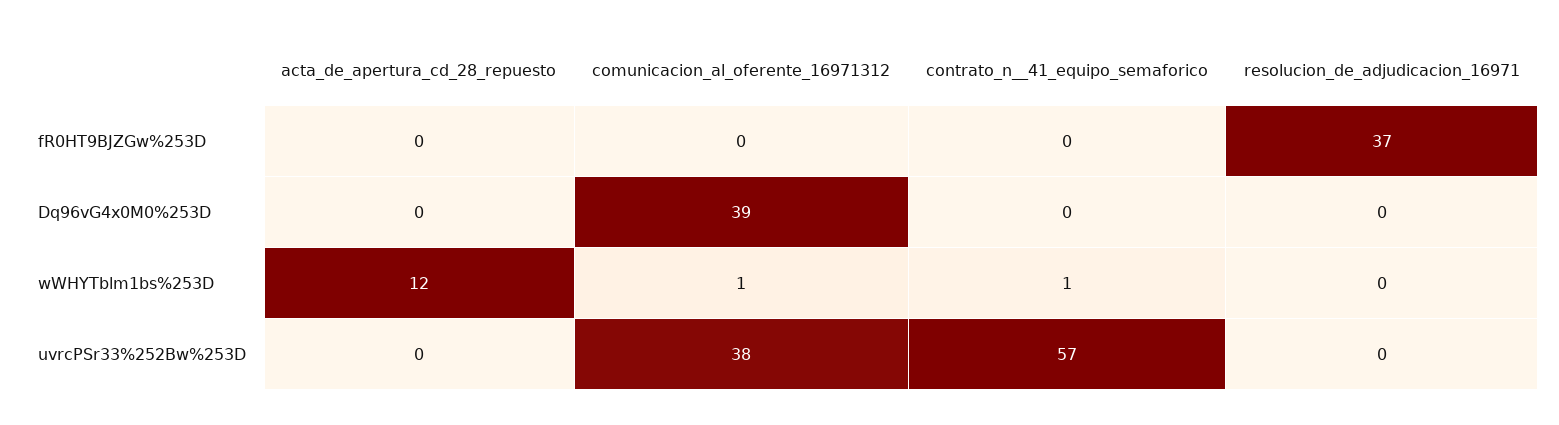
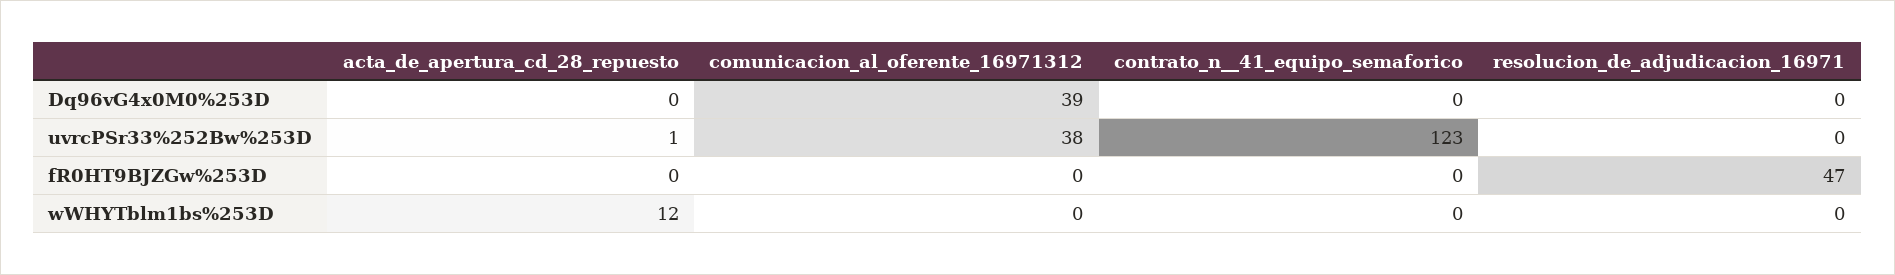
resolucion_de_adjudicacion_16971, fR0HT9BJZGw%253D: 37 -> 47
comunicacion_al_oferente_16971312, wWHYTblm1bs%253D: 1 -> 0
contrato_n__41_equipo_semaforico, wWHYTblm1bs%253D: 1 -> 0
acta_de_apertura_cd_28_repuesto, uvrcPSr33%252Bw%253D: 0 -> 1
contrato_n__41_equipo_semaforico, uvrcPSr33%252Bw%253D: 57 -> 123

